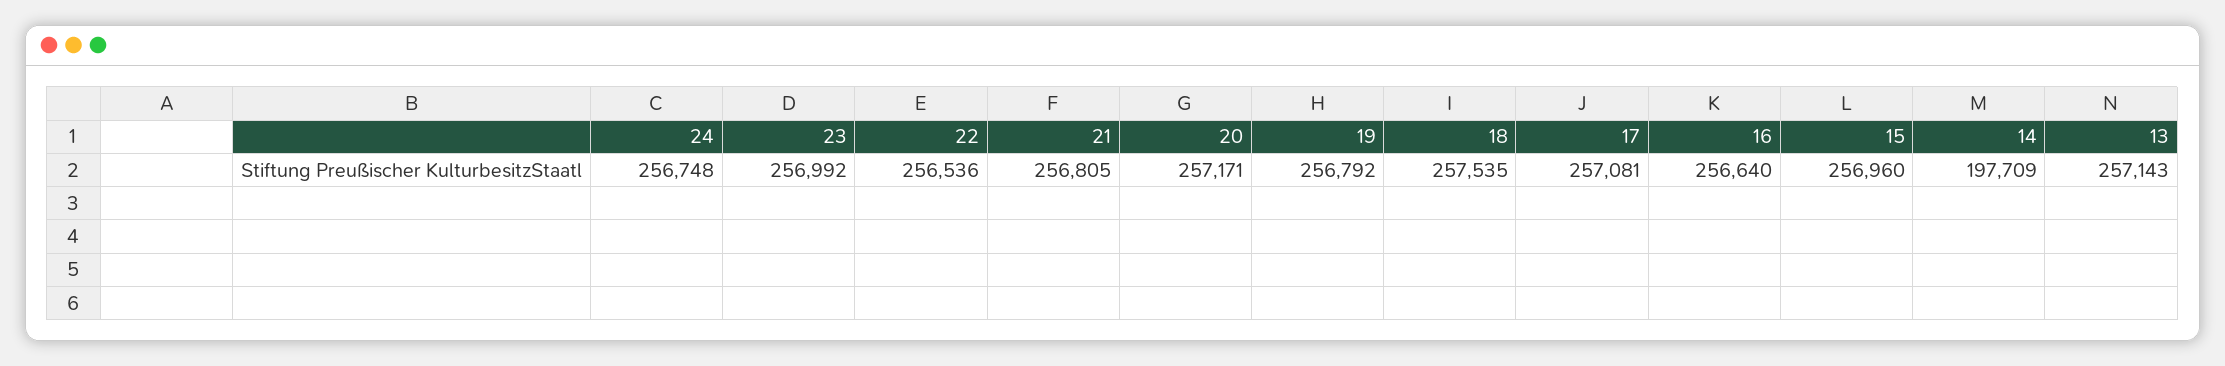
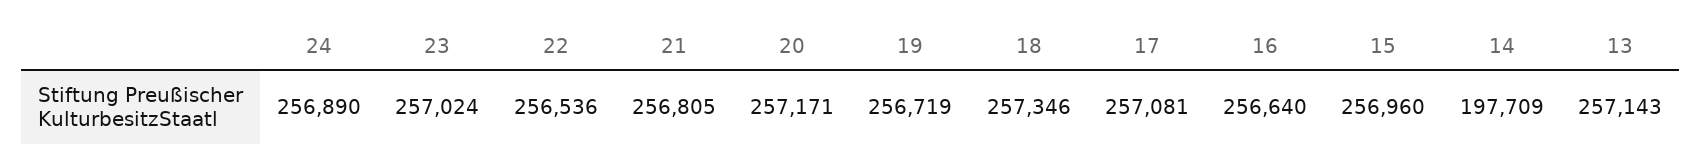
24: 256748 -> 256890
23: 256992 -> 257024
19: 256792 -> 256719
18: 257535 -> 257346

